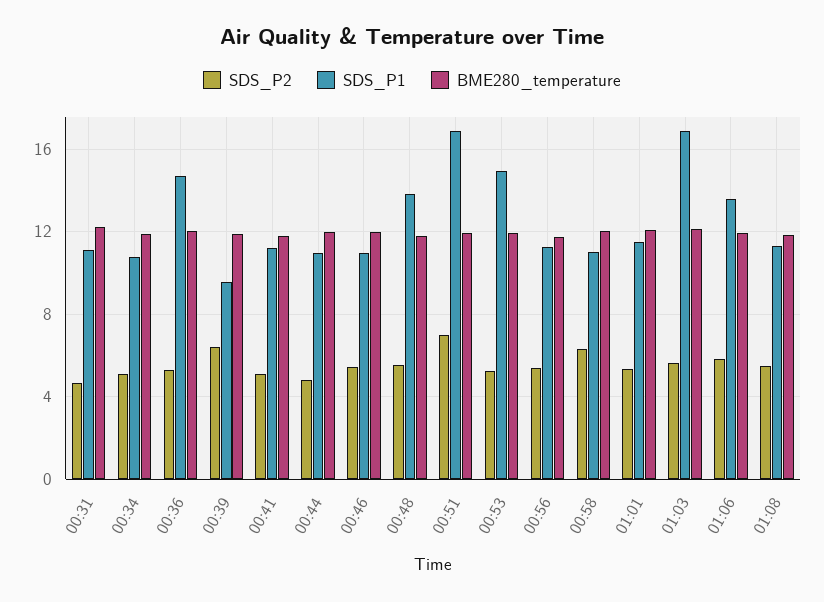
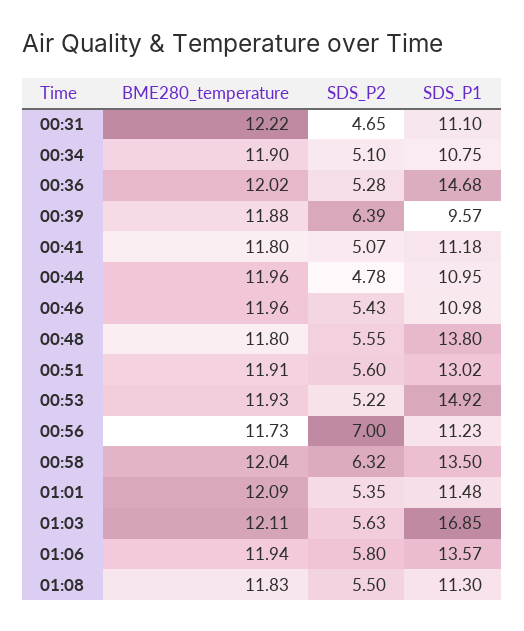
SDS_P2, 00:51: 7 -> 5.6
SDS_P1, 00:51: 17 -> 13.02
SDS_P2, 00:56: 5.5 -> 7
SDS_P1, 00:58: 11 -> 13.5

